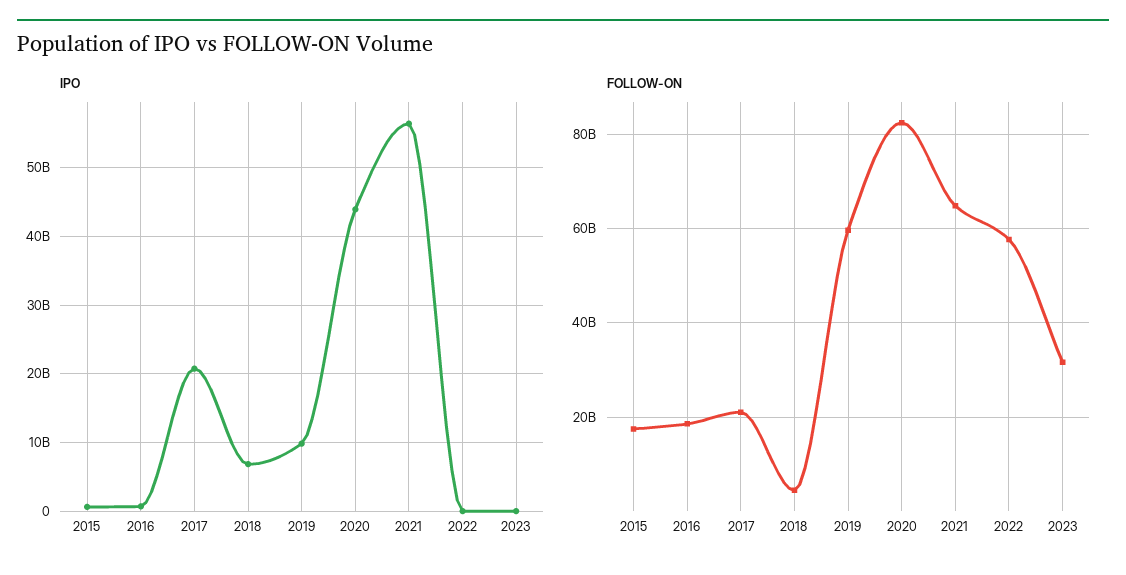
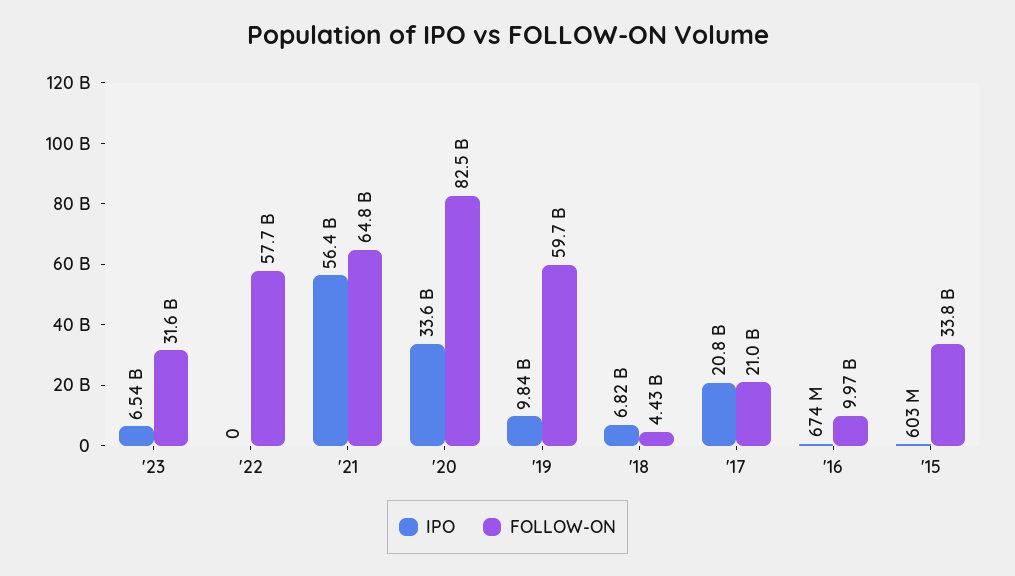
IPO, 2020: 44000000000 -> 33600000000
IPO, 2023: 0 -> 6540000000
FOLLOW-ON, 2015: 18000000000 -> 33800000000
FOLLOW-ON, 2016: 18000000000 -> 9970000000

